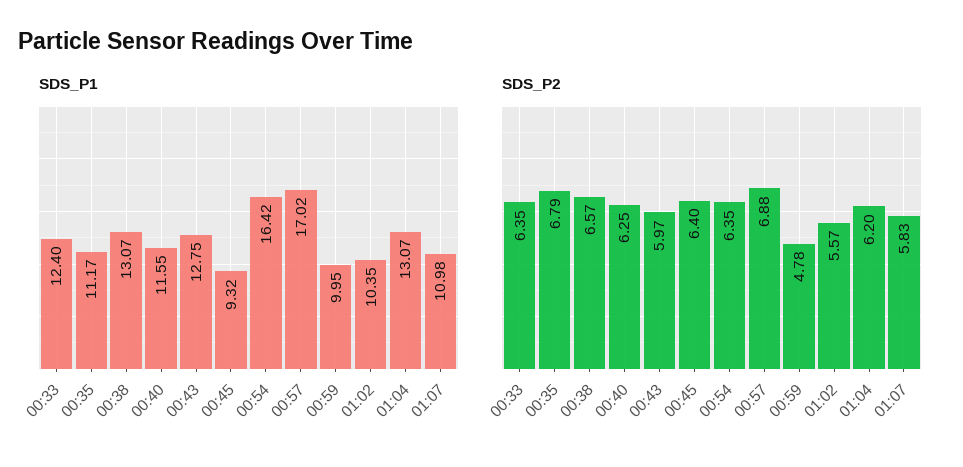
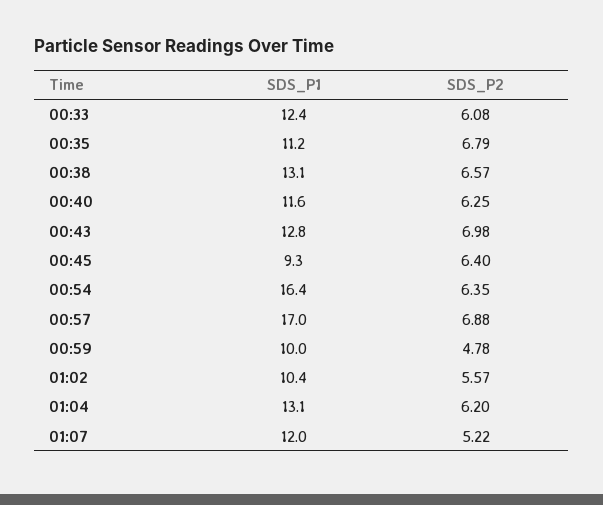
SDS_P1, 01:07: 10.98 -> 12
SDS_P2, 00:33: 6.35 -> 6.08
SDS_P2, 00:43: 5.97 -> 6.98
SDS_P2, 01:07: 5.83 -> 5.22

